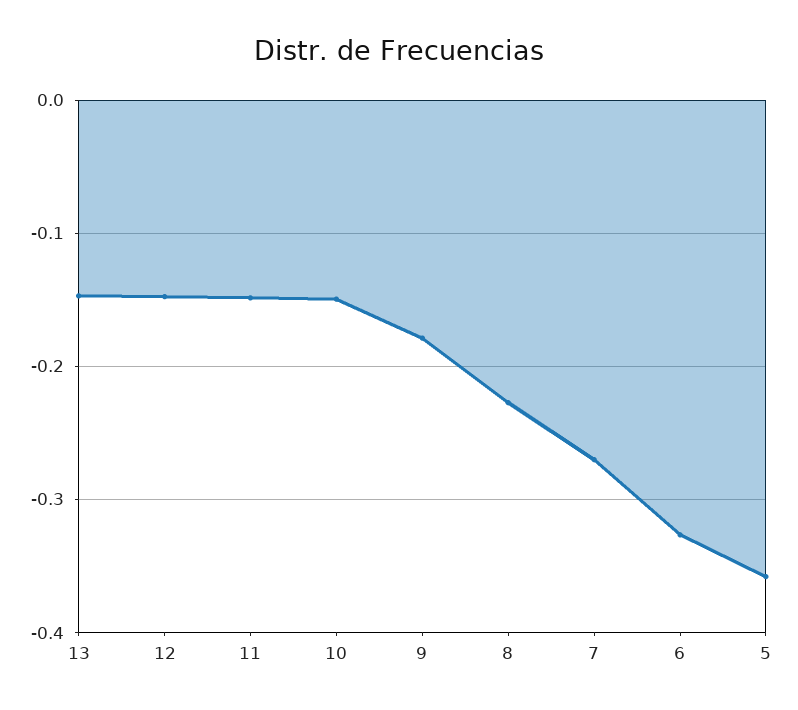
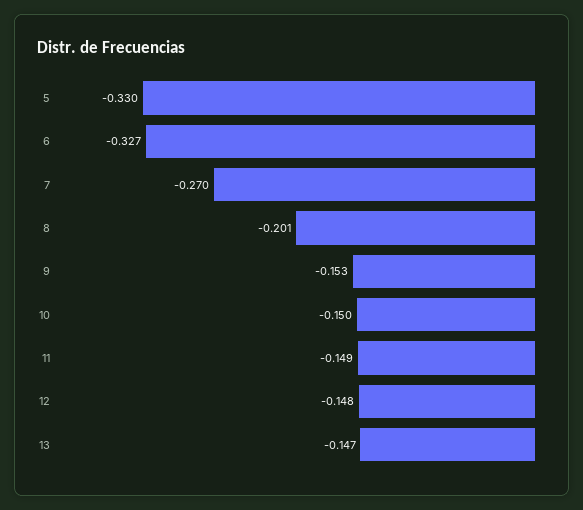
9: -0.18 -> -0.153
8: -0.23 -> -0.201
5: -0.36 -> -0.33

